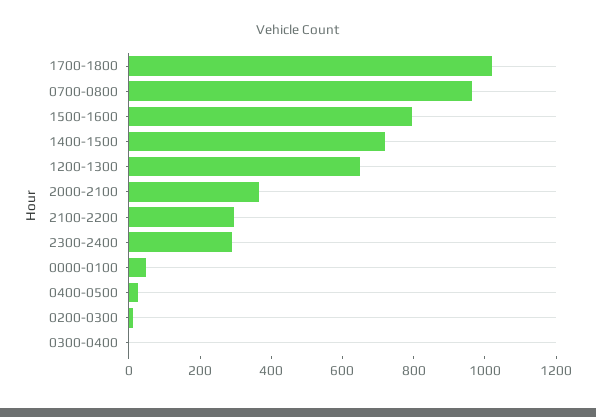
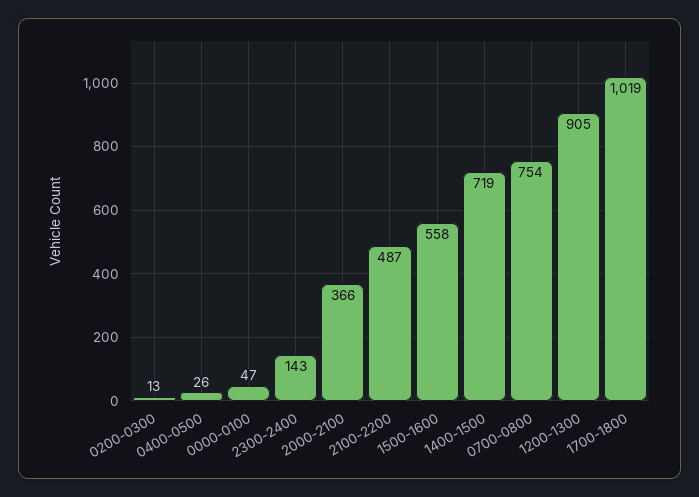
0700-0800: 950 -> 754
1500-1600: 800 -> 558
1200-1300: 650 -> 905
2100-2200: 300 -> 487
2300-2400: 300 -> 143
0300-0400: 0 -> none

